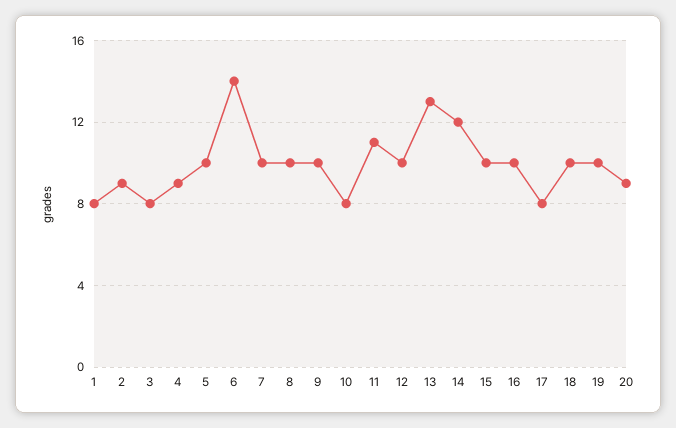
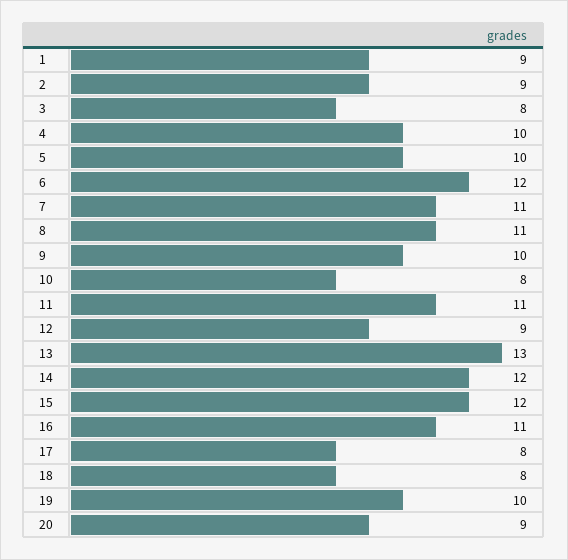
1: 8 -> 9
4: 9 -> 10
6: 14 -> 12
7: 10 -> 11
8: 10 -> 11
12: 10 -> 9
15: 10 -> 12
16: 10 -> 11
18: 10 -> 8

